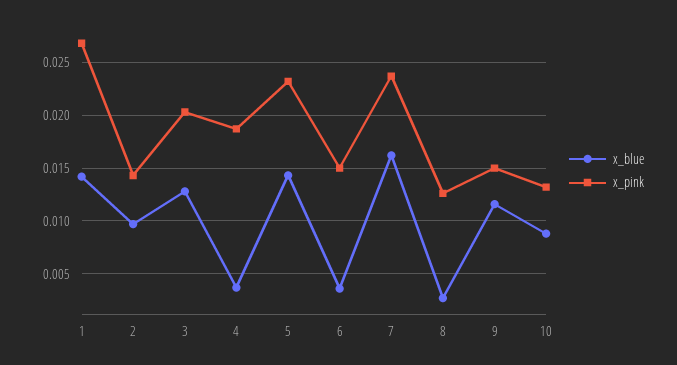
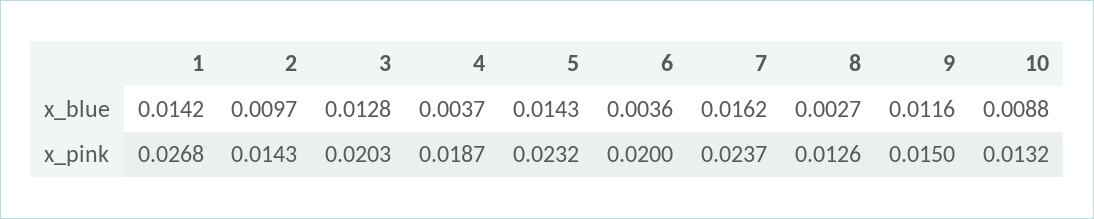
x_pink, 6: 0.015 -> 0.02

